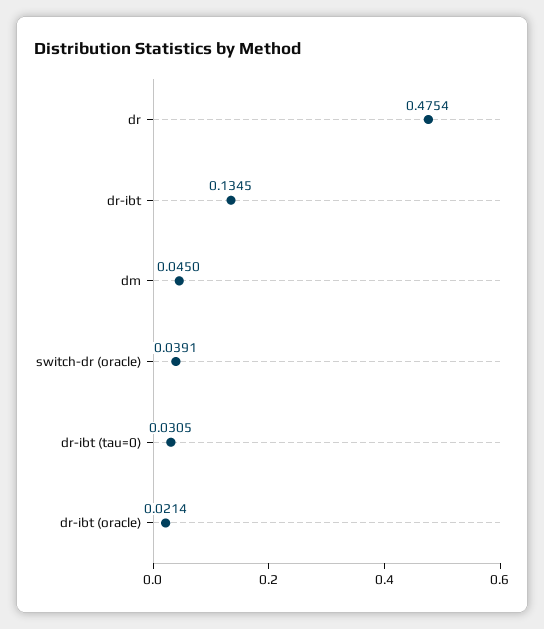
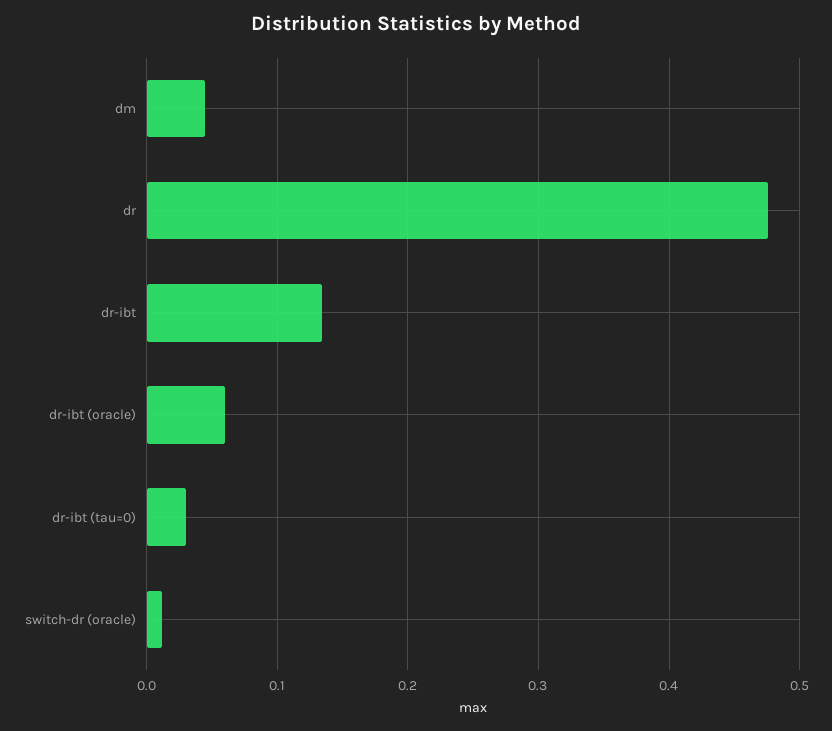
switch-dr (oracle): 0.0391 -> 0.01
dr-ibt (oracle): 0.0214 -> 0.06

